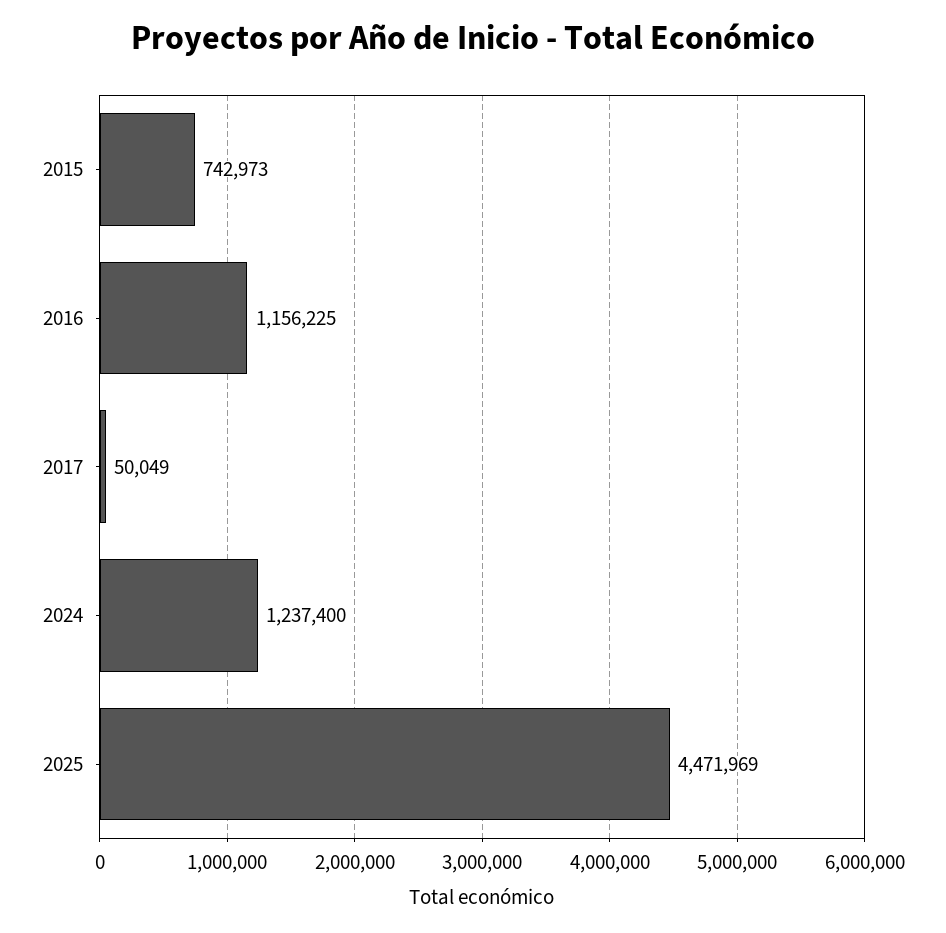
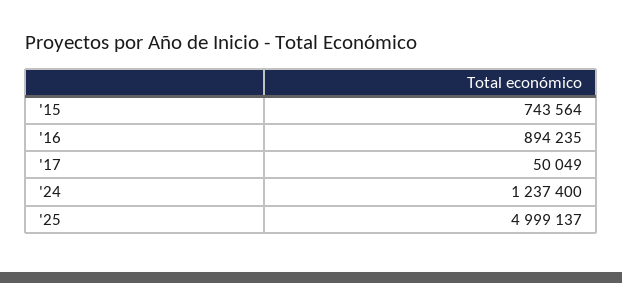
2015: 742973 -> 743564
2016: 1156225 -> 894235
2025: 4471969 -> 4999137

